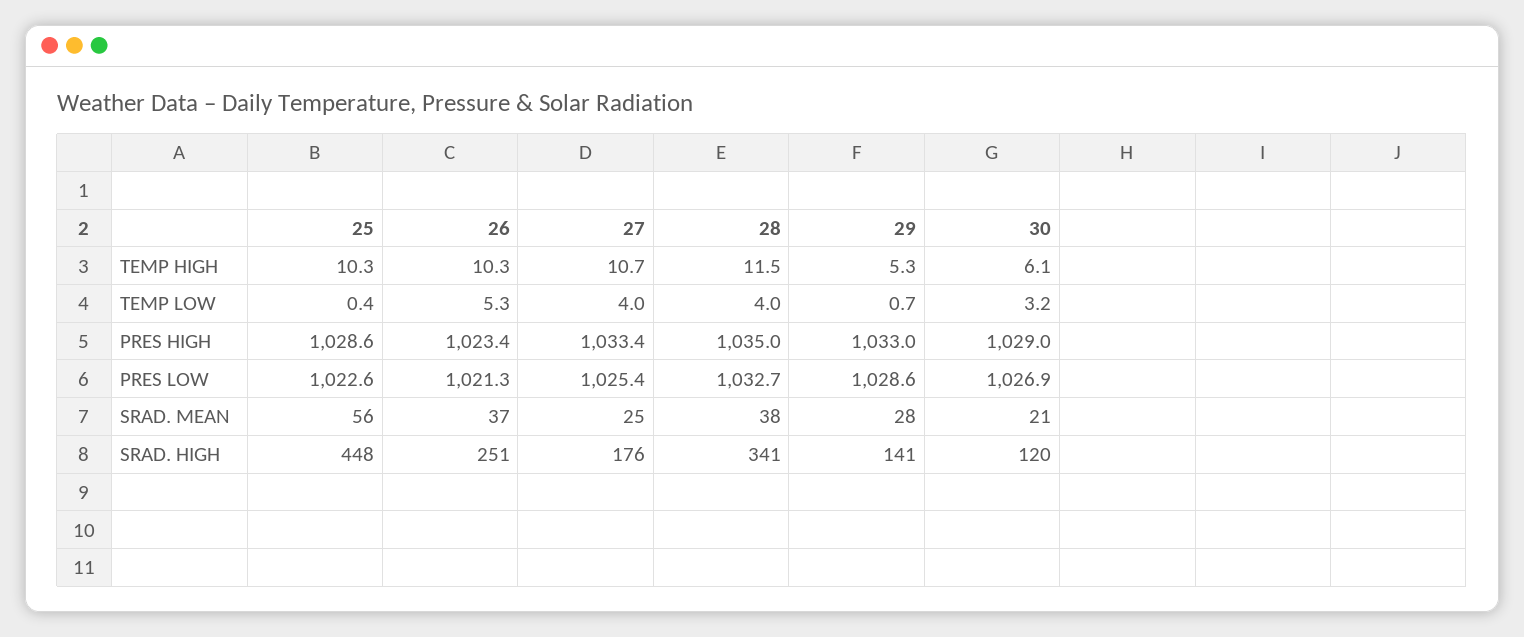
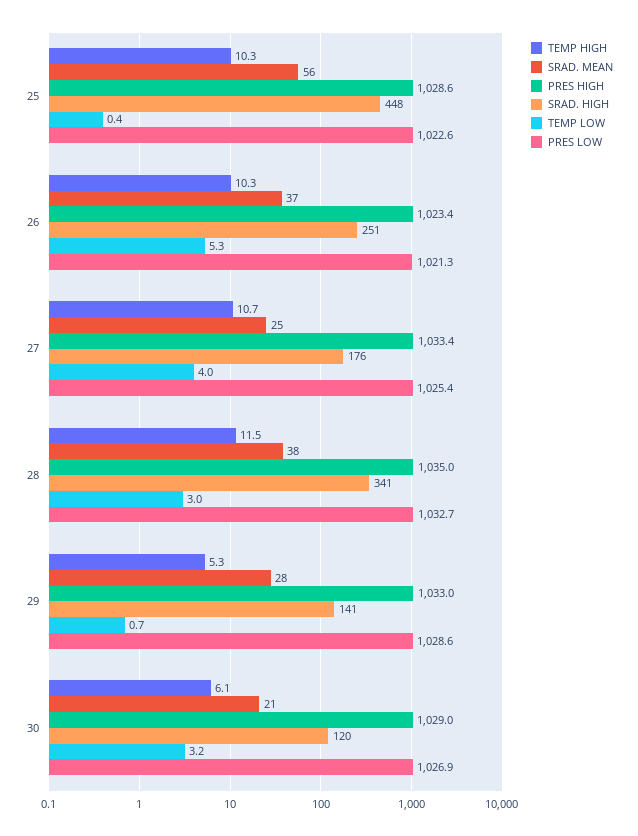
TEMP LOW, 28: 4 -> 3

